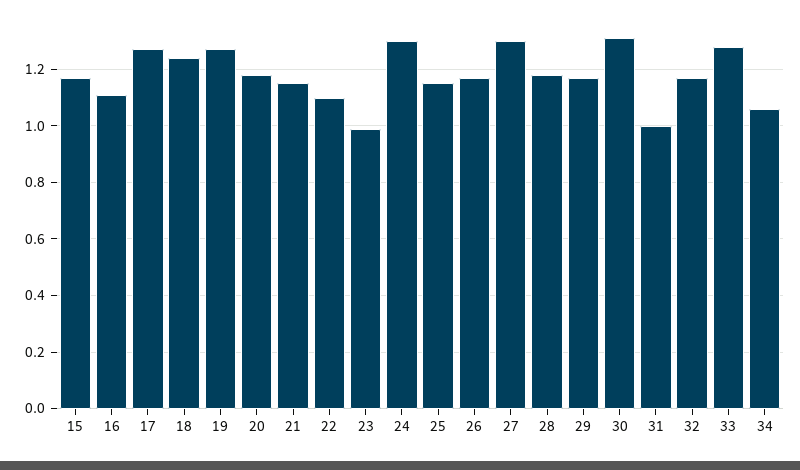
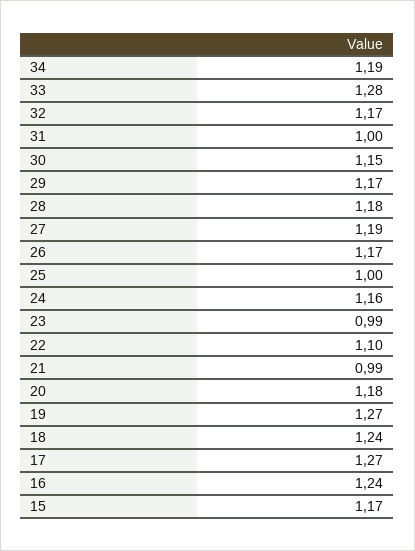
16: 1.1 -> 1.24
21: 1.15 -> 0.99
24: 1.3 -> 1.16
25: 1.15 -> 1
27: 1.3 -> 1.19
30: 1.3 -> 1.15
34: 1.05 -> 1.19

